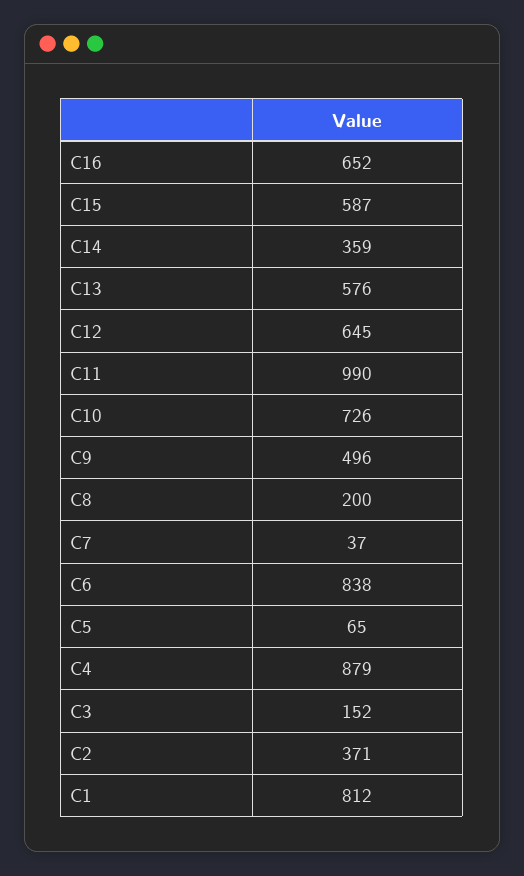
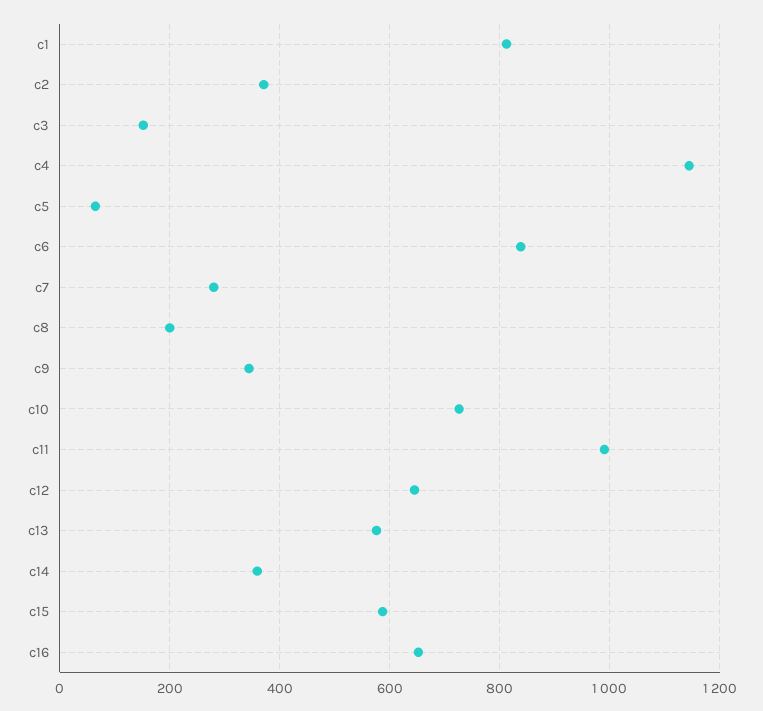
C9: 496 -> 340
C7: 37 -> 280
C4: 879 -> 1140

